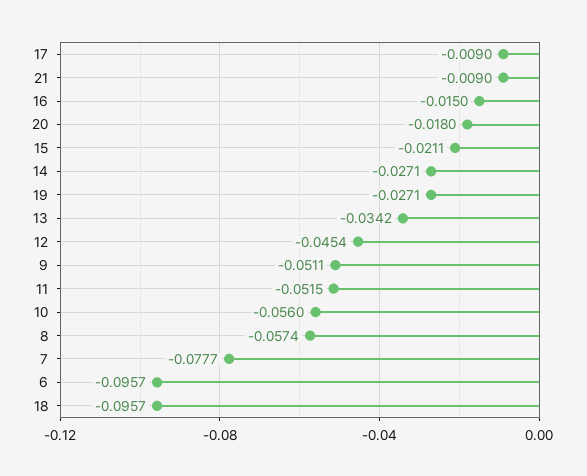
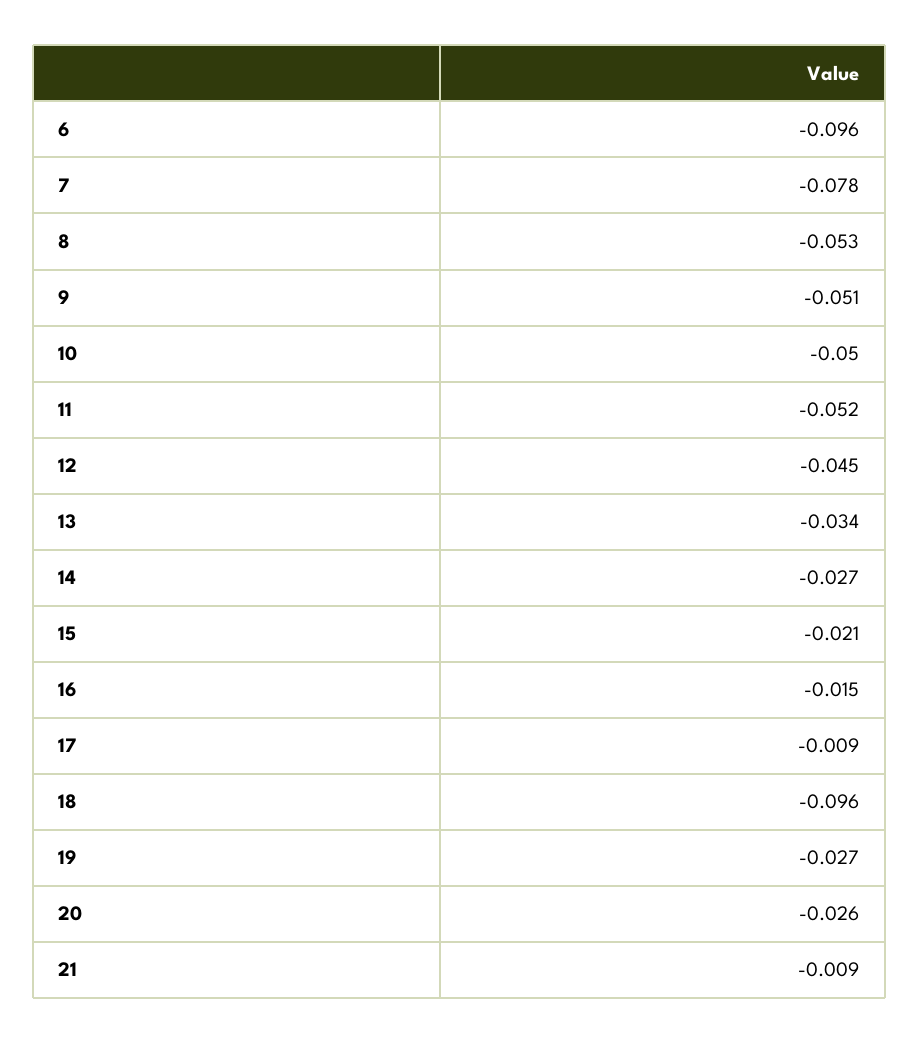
20: -0.018 -> -0.026
10: -0.056 -> -0.05
8: -0.0574 -> -0.053

